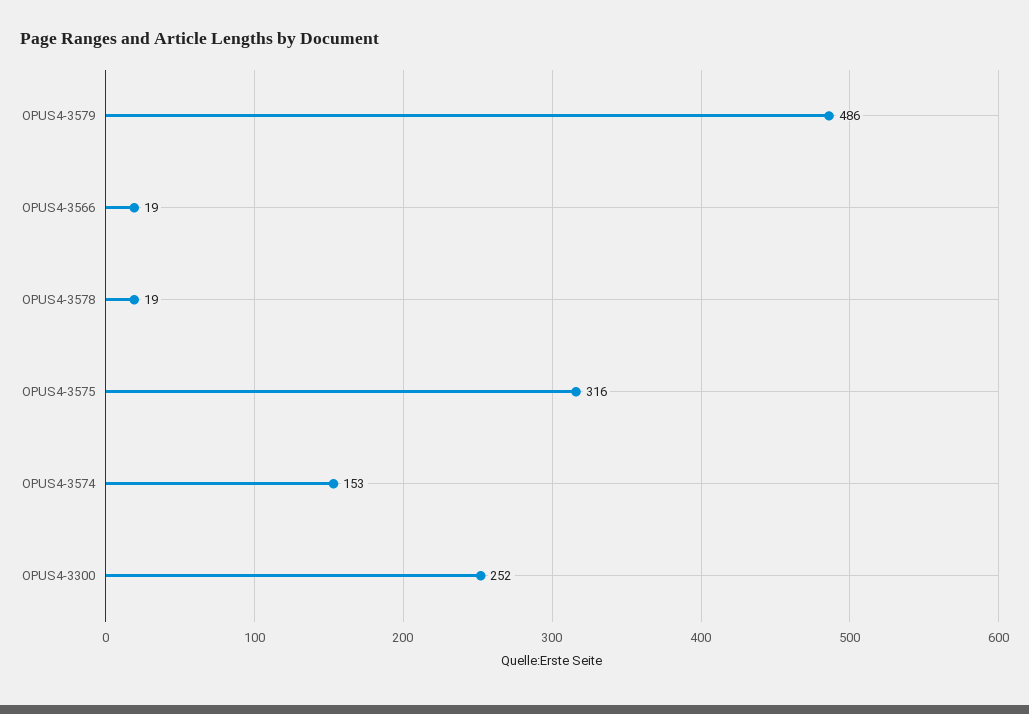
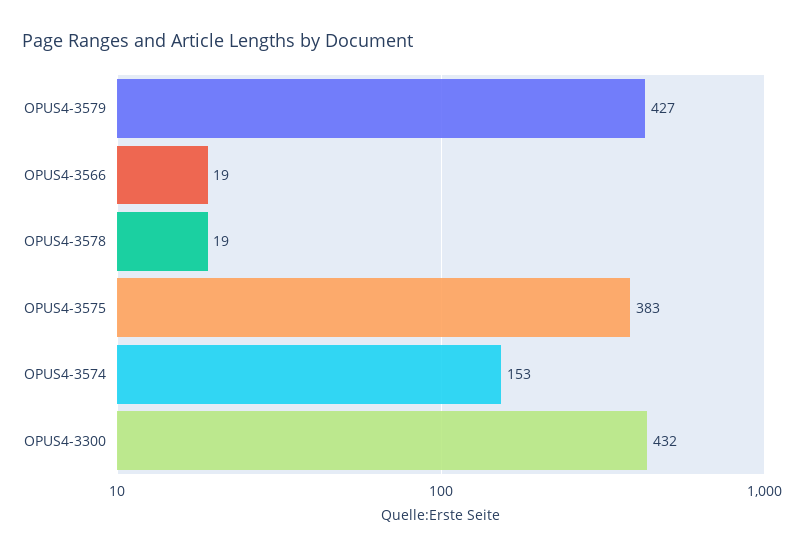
OPUS4-3579: 486 -> 427
OPUS4-3575: 316 -> 383
OPUS4-3300: 252 -> 432

